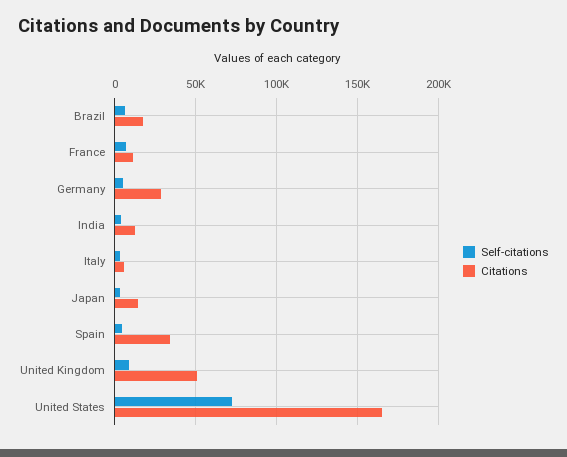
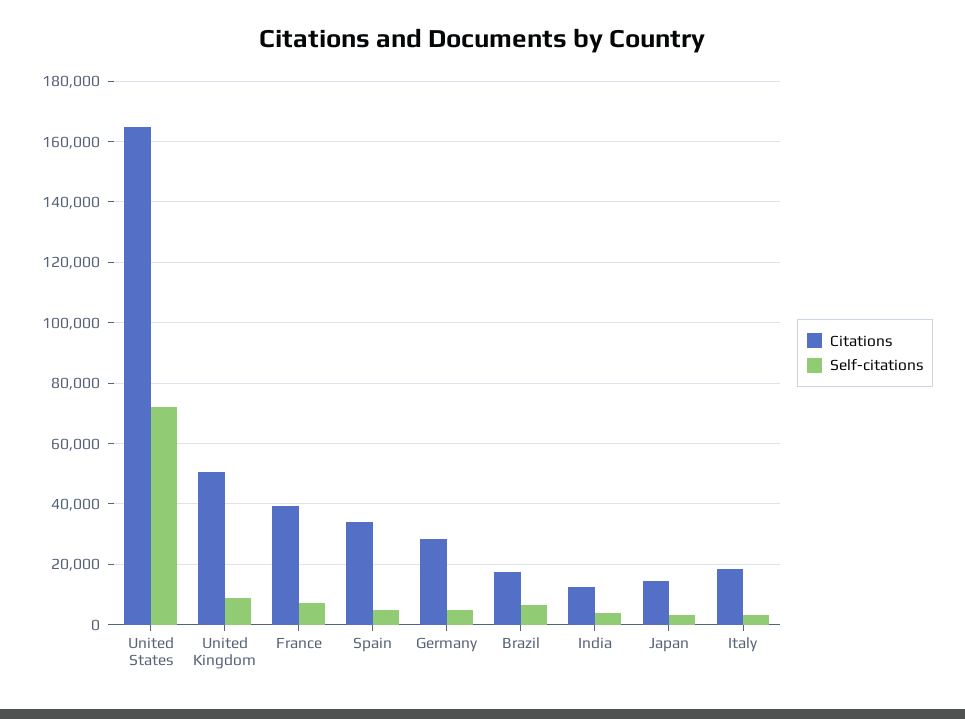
Citations, France: 10000 -> 40000
Citations, Italy: 5000 -> 18000

